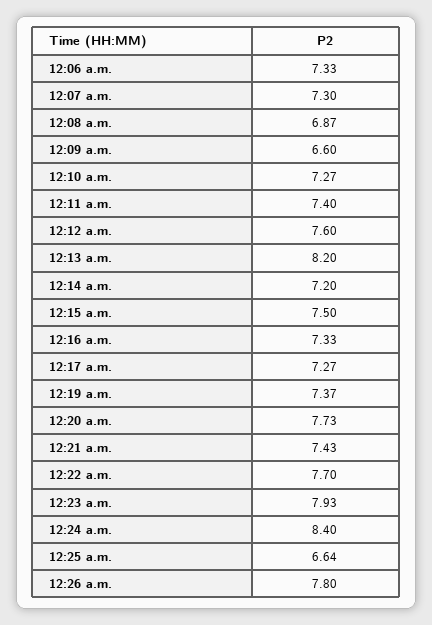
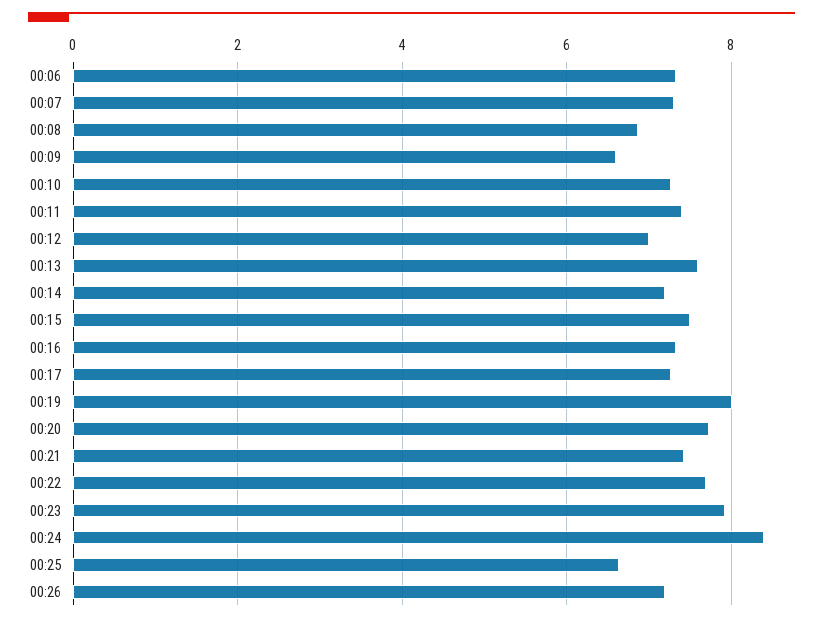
12:12 a.m.: 7.6 -> 7
12:13 a.m.: 8.2 -> 7.6
12:19 a.m.: 7.37 -> 8
12:26 a.m.: 7.8 -> 7.2

